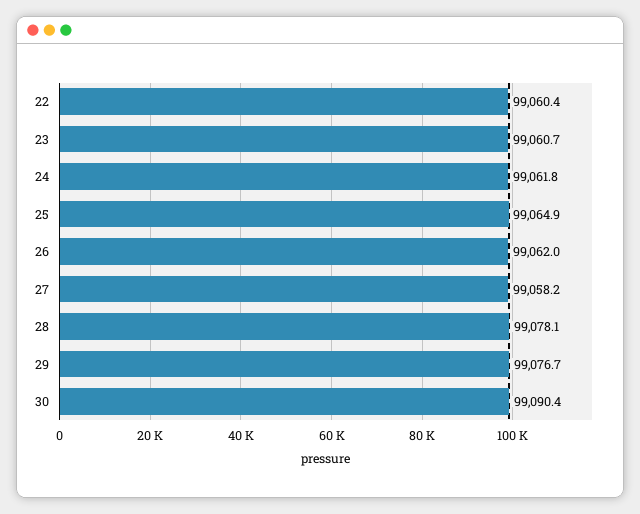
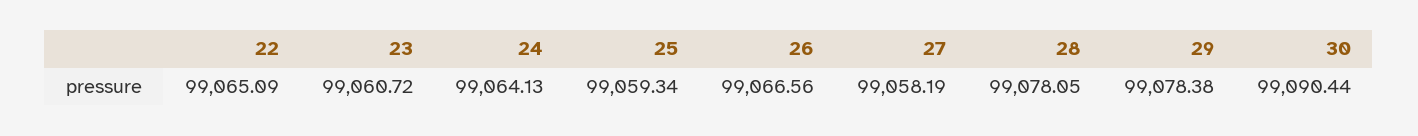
22: 99060.4 -> 99065.09
24: 99061.8 -> 99064.13
25: 99064.9 -> 99059.34
26: 99062 -> 99066.56
29: 99076.7 -> 99078.38

